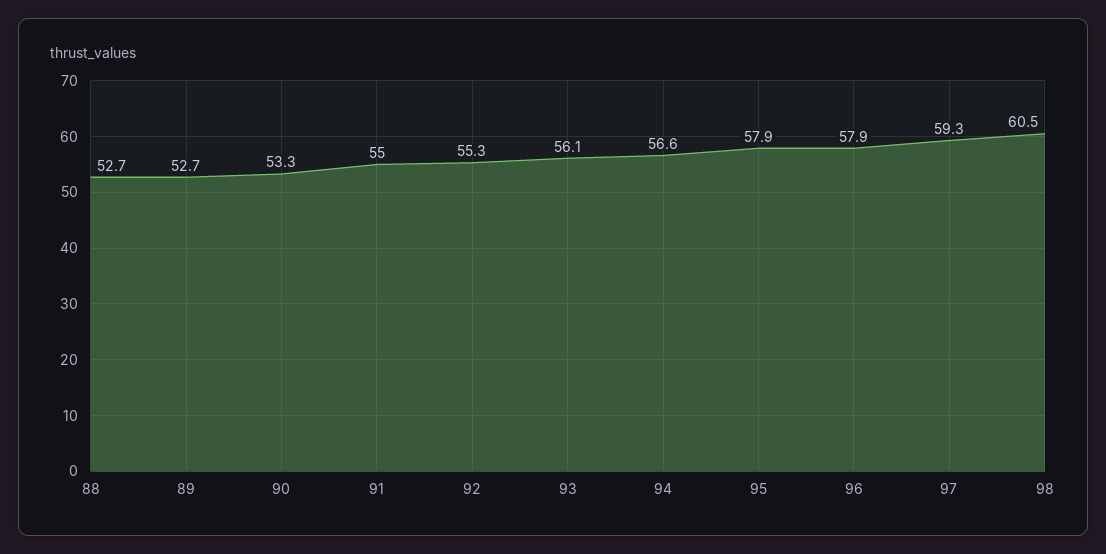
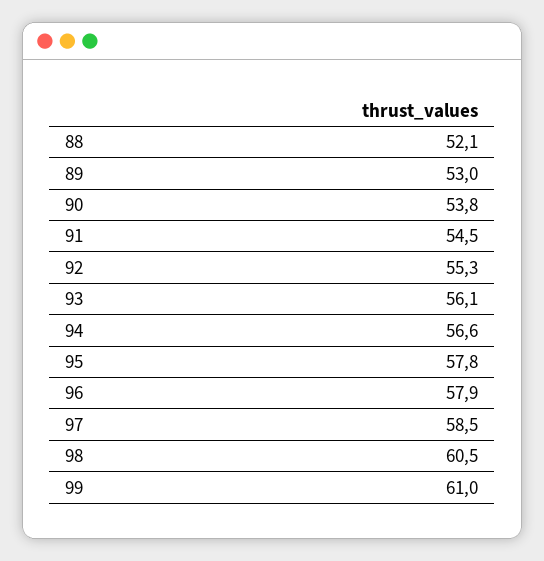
88: 52.7 -> 52.1
89: 52.7 -> 53
90: 53.3 -> 53.8
91: 55 -> 54.5
95: 57.9 -> 57.8
97: 59.3 -> 58.5
99: none -> 61

